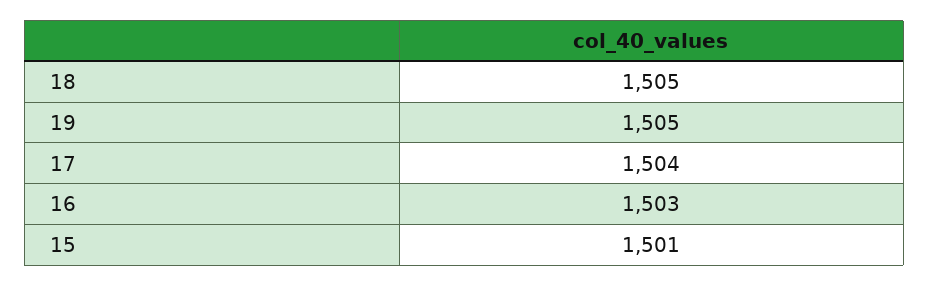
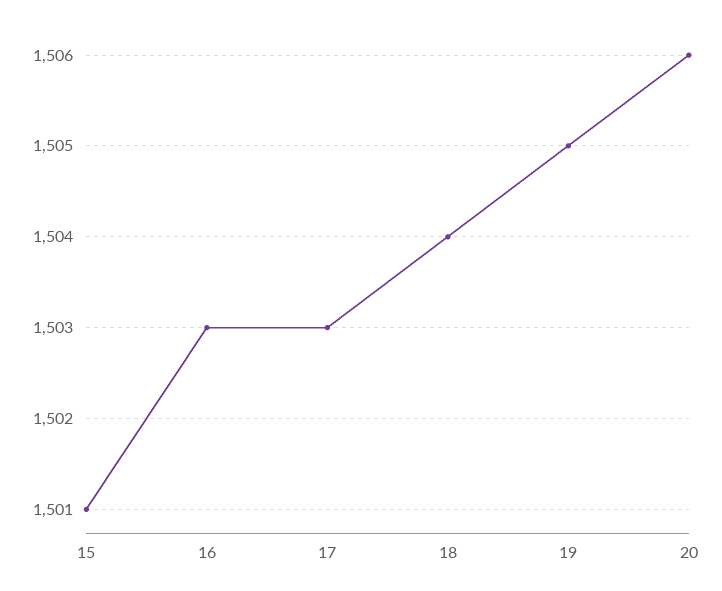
18: 1505 -> 1504
17: 1504 -> 1503
20: none -> 1506

